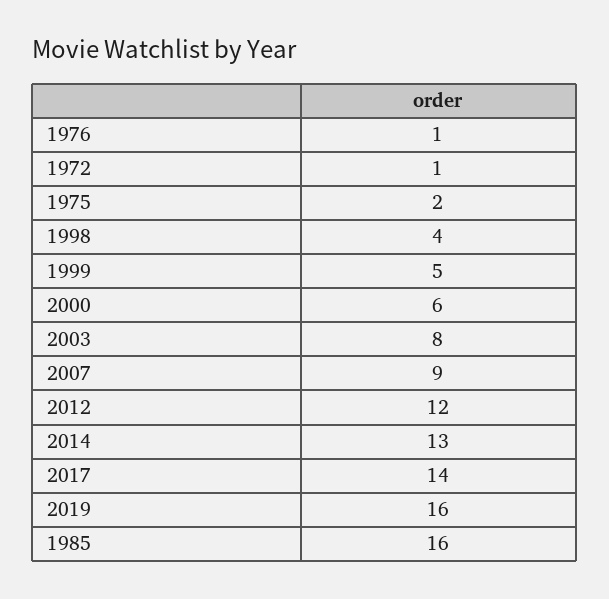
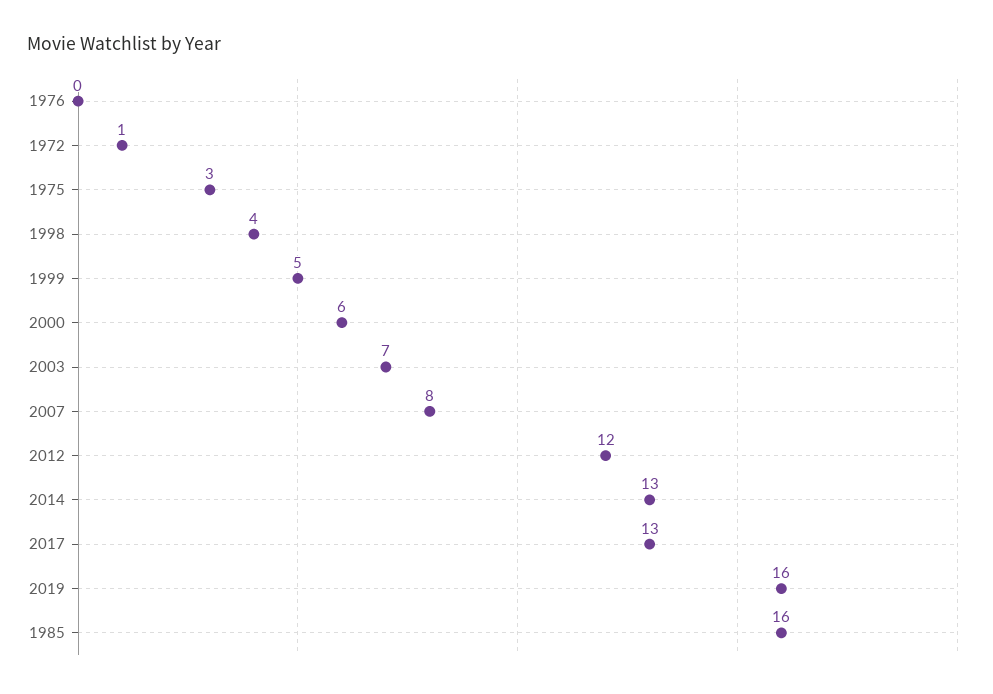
1976: 1 -> 0
1975: 2 -> 3
2003: 8 -> 7
2007: 9 -> 8
2017: 14 -> 13

